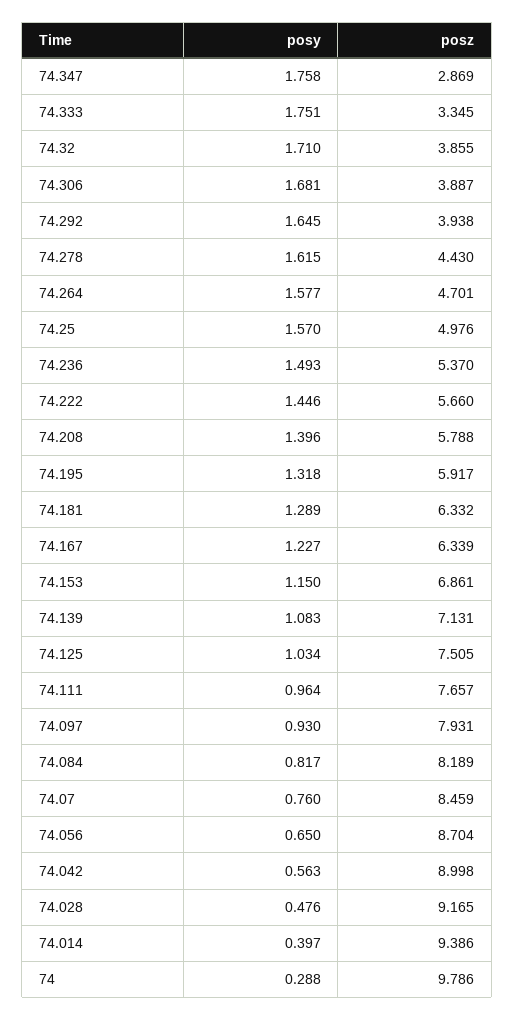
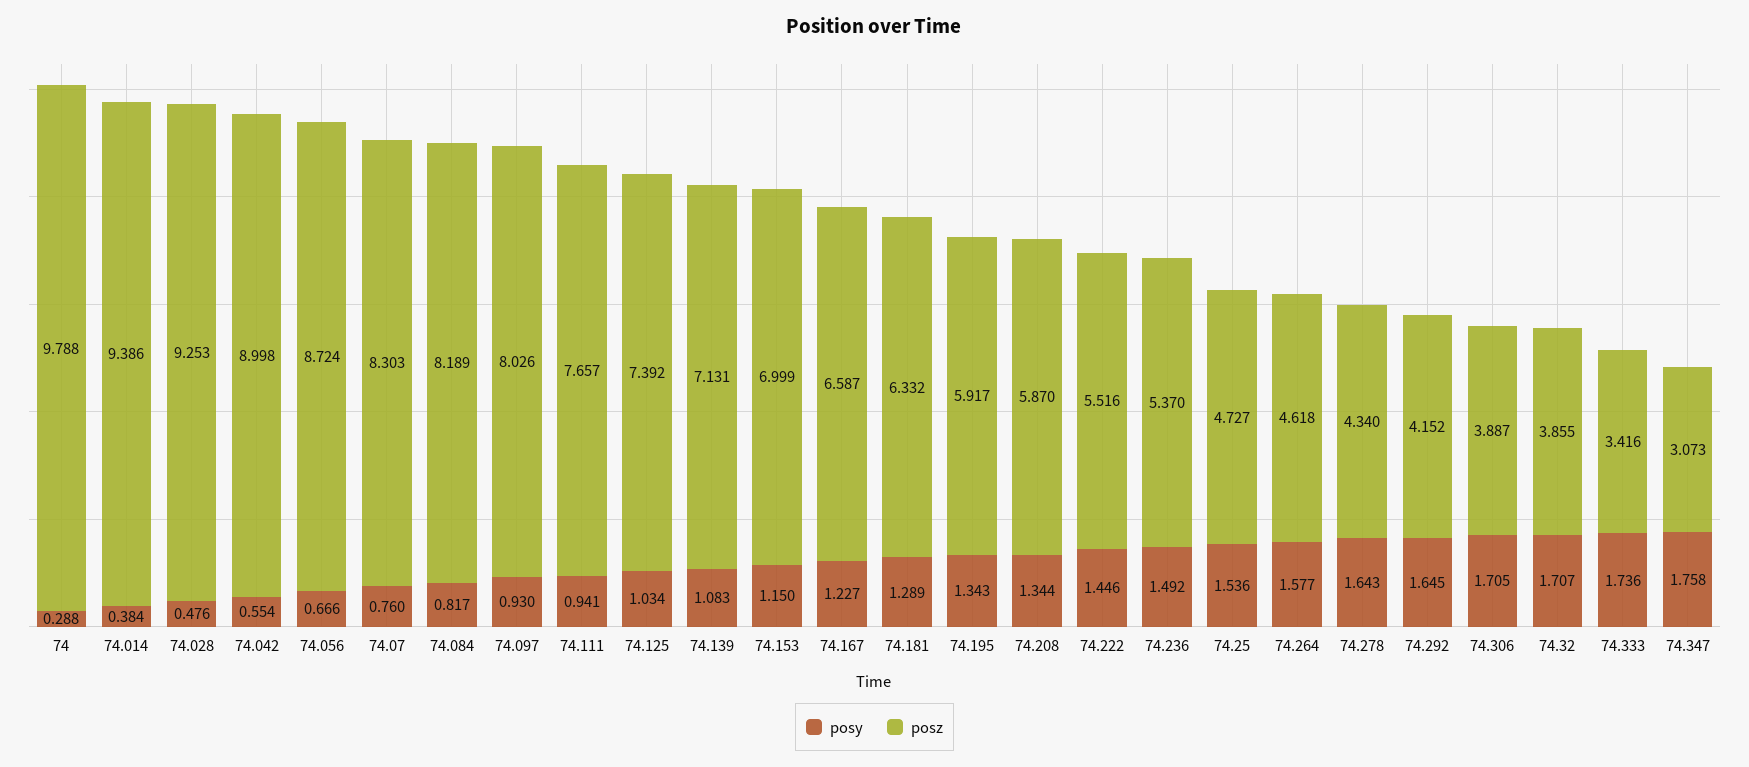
posz, 74.347: 2.869 -> 3.073
posy, 74.333: 1.751 -> 1.736
posz, 74.333: 3.345 -> 3.416
posy, 74.32: 1.71 -> 1.707
posy, 74.306: 1.681 -> 1.705
posz, 74.292: 3.938 -> 4.152
posy, 74.278: 1.615 -> 1.643
posz, 74.278: 4.43 -> 4.34
posz, 74.264: 4.701 -> 4.618
posy, 74.25: 1.57 -> 1.536
posz, 74.25: 4.976 -> 4.727
posy, 74.236: 1.493 -> 1.492
posz, 74.222: 5.66 -> 5.516
posy, 74.208: 1.396 -> 1.344
posz, 74.208: 5.788 -> 5.87
posy, 74.195: 1.318 -> 1.343
posz, 74.167: 6.339 -> 6.587
posz, 74.153: 6.861 -> 6.999
posz, 74.125: 7.505 -> 7.392
posy, 74.111: 0.964 -> 0.941
posz, 74.097: 7.931 -> 8.026
posz, 74.07: 8.459 -> 8.303
posy, 74.056: 0.65 -> 0.666
posz, 74.056: 8.704 -> 8.724
posy, 74.042: 0.563 -> 0.554
posz, 74.028: 9.165 -> 9.253
posy, 74.014: 0.397 -> 0.384
posz, 74: 9.786 -> 9.788

